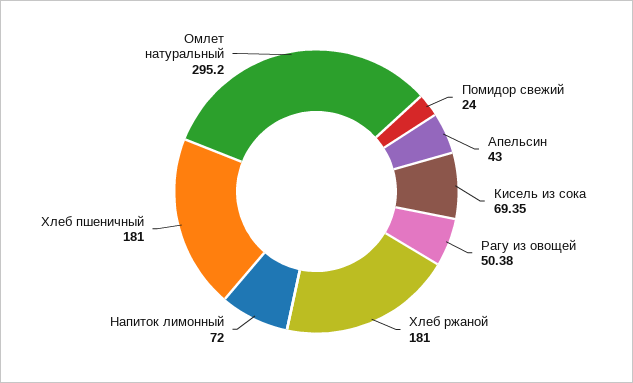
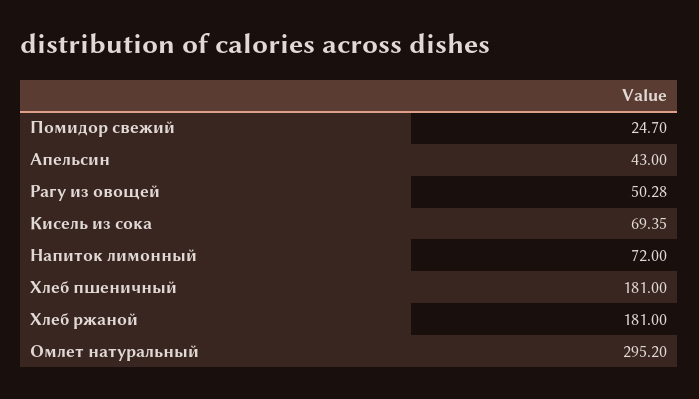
Помидор свежий: 24 -> 24.7
Рагу из овощей: 50.38 -> 50.28

